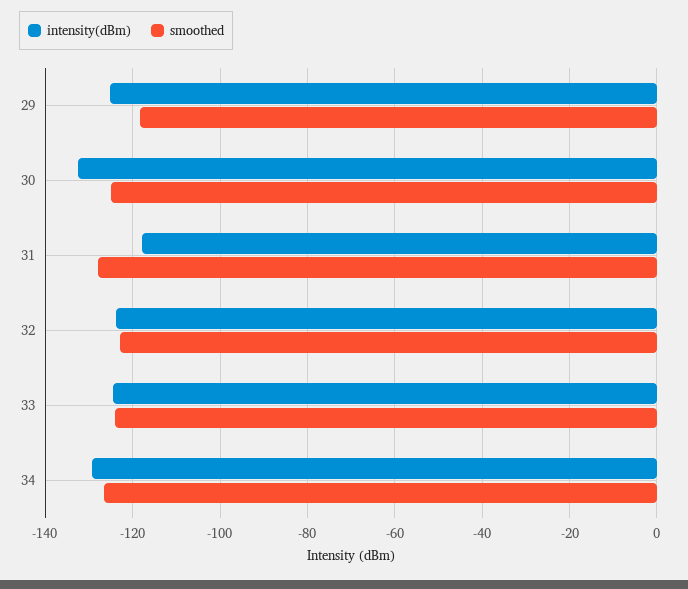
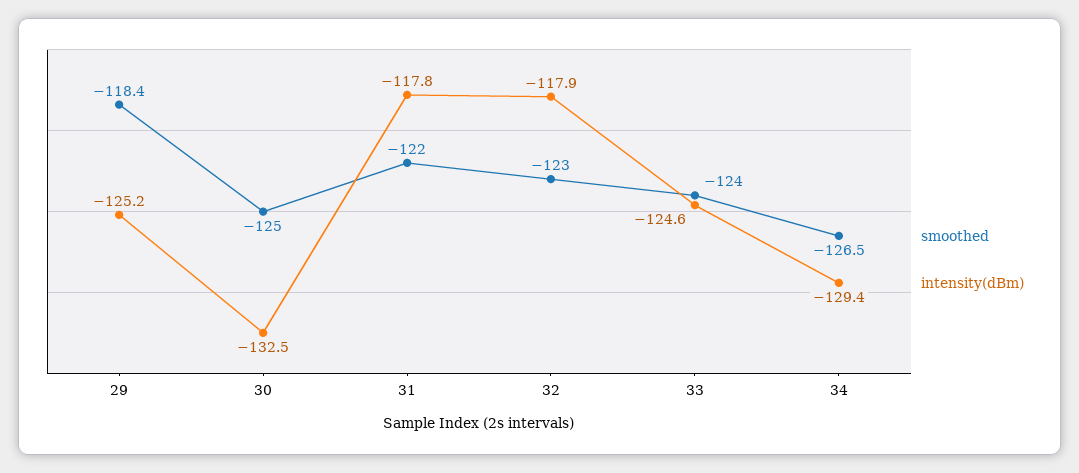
smoothed, 31: -128 -> -122
intensity(dBm), 32: -124 -> -117.9

